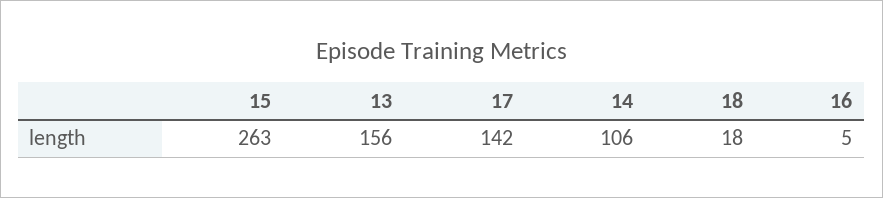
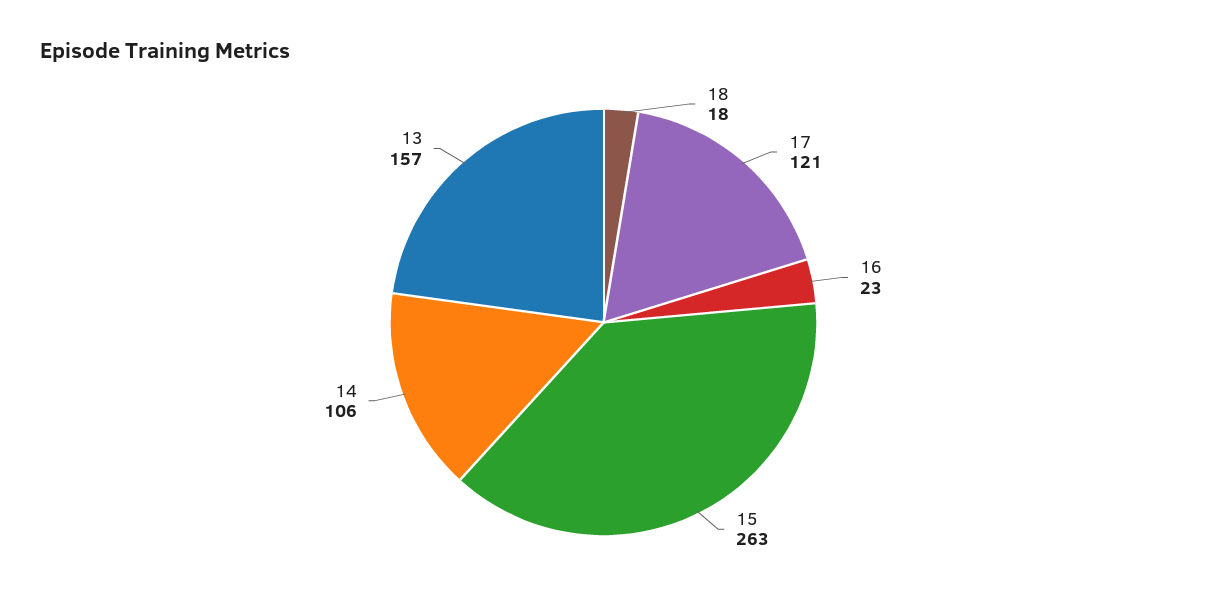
13: 156 -> 157
17: 142 -> 121
16: 5 -> 23

